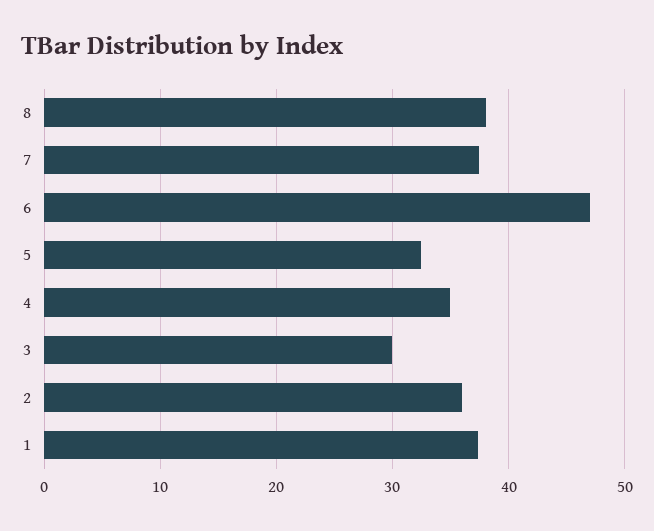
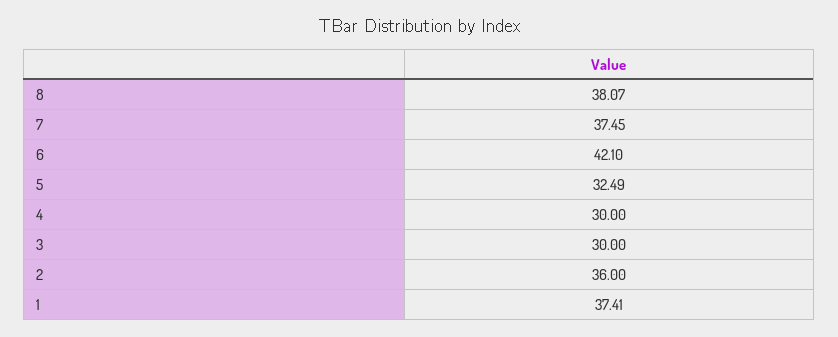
6: 47 -> 42.1
4: 35 -> 30

